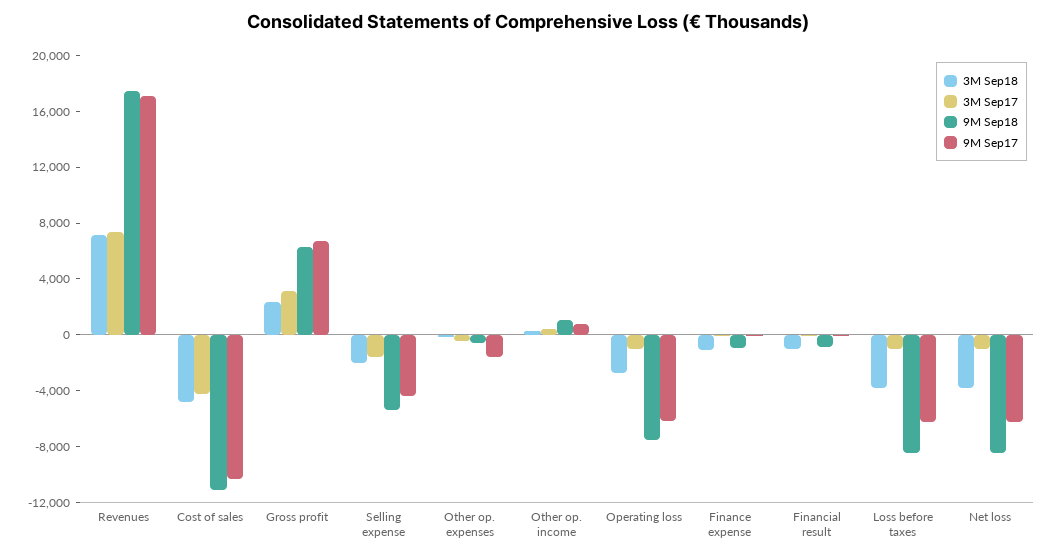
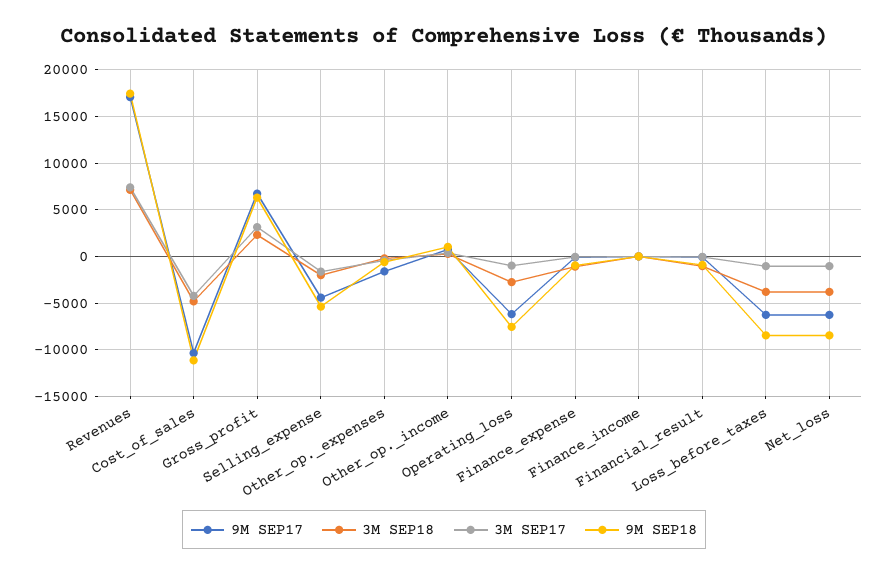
9M Sep17, Finance_income: none -> 0
3M Sep18, Finance_income: none -> 0
3M Sep17, Finance_income: none -> 0
9M Sep18, Finance_income: none -> 0

